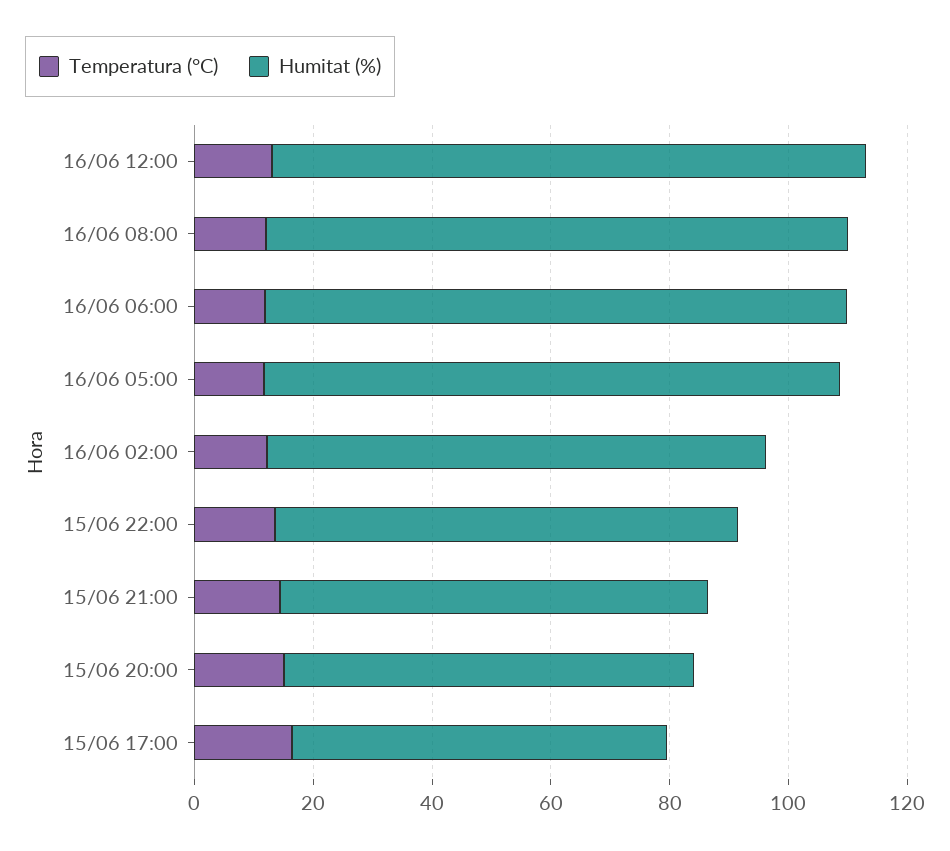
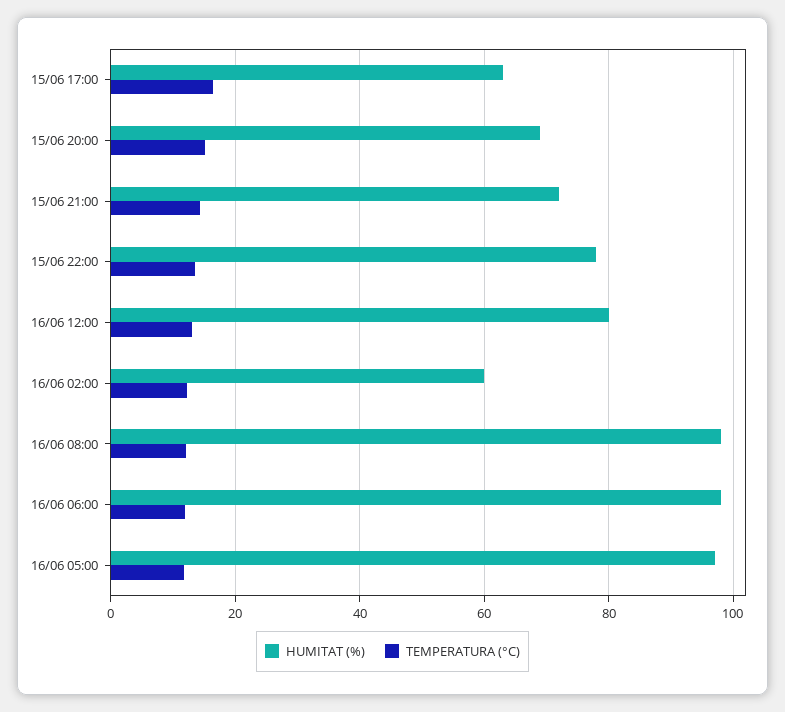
Humitat (%), 16/06 12:00: 100 -> 80
Humitat (%), 16/06 02:00: 85 -> 60

